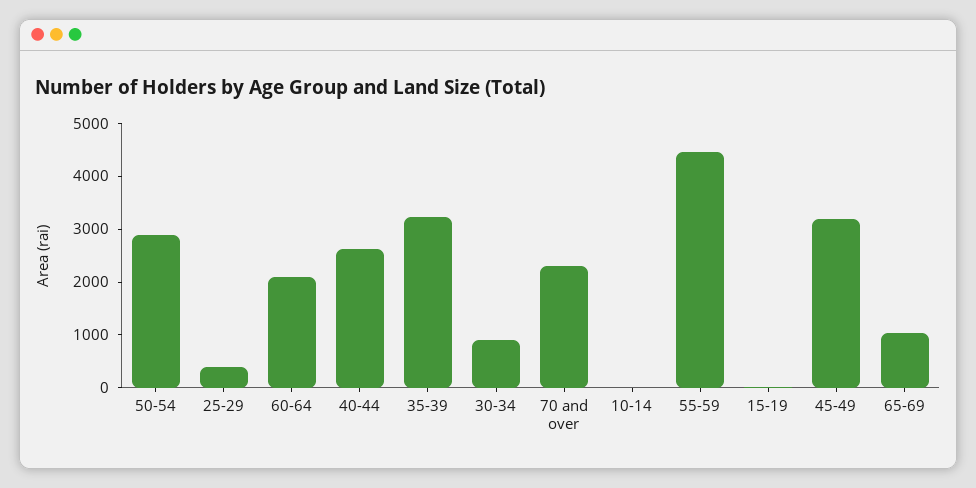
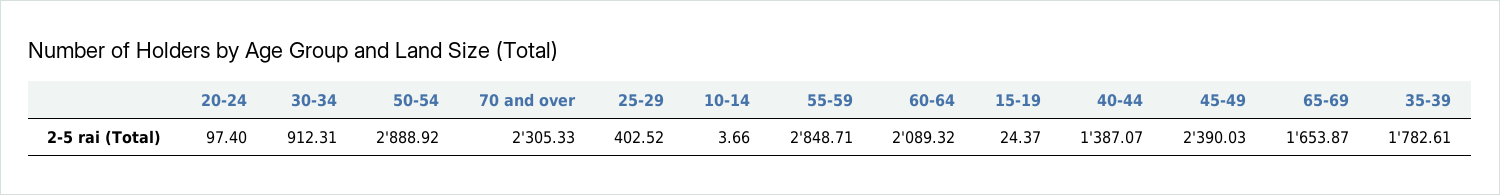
40-44: 2600 -> 1387.07
35-39: 3200 -> 1782.61
55-59: 4400 -> 2848.71
45-49: 3200 -> 2390.03
65-69: 1000 -> 1653.87
20-24: none -> 97.4

